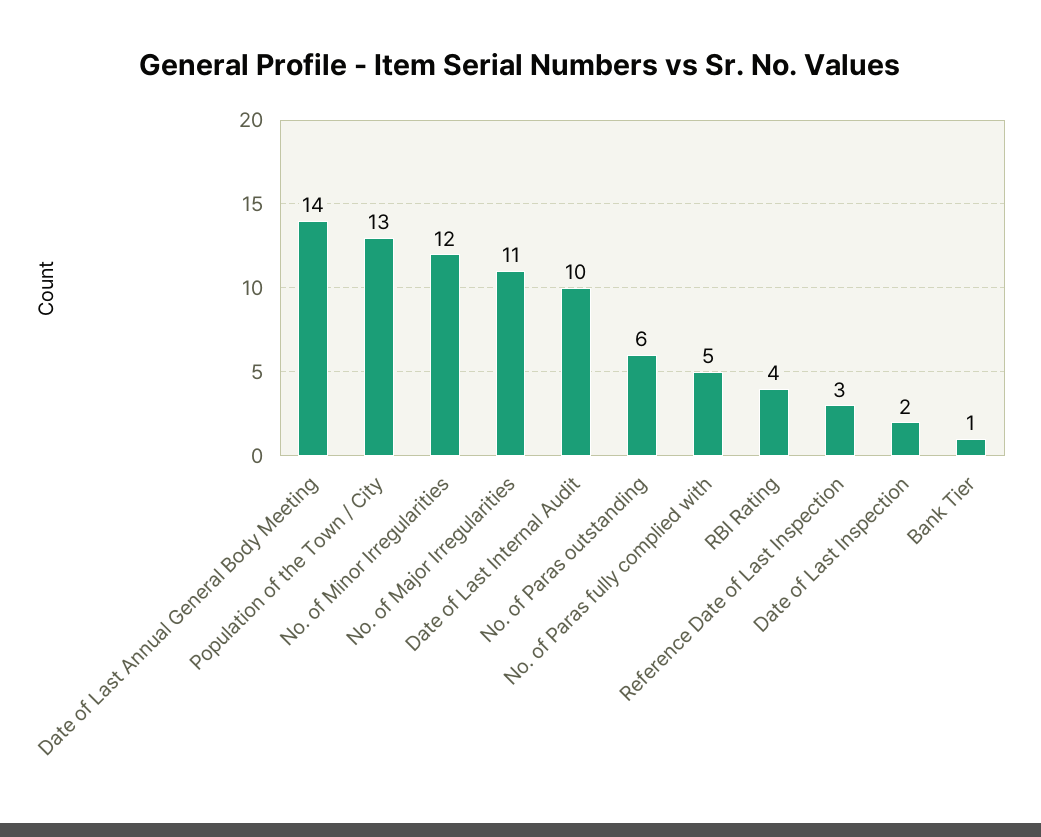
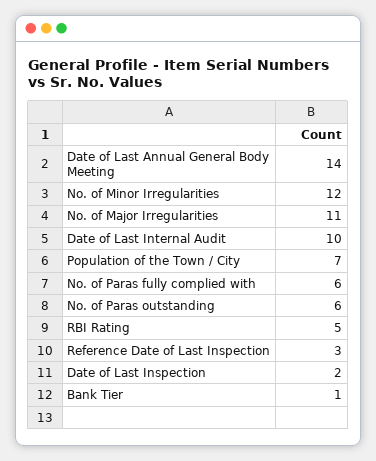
Population of the Town / City: 13 -> 7
No. of Paras fully complied with: 5 -> 6
RBI Rating: 4 -> 5

